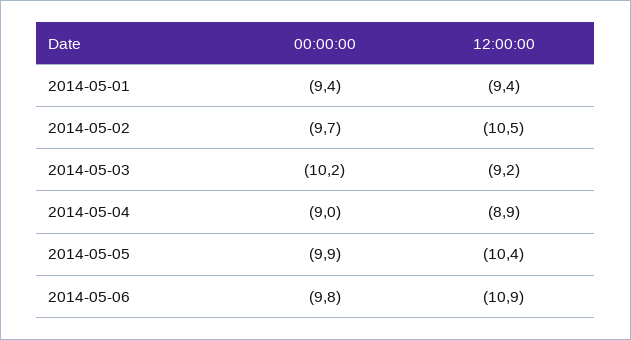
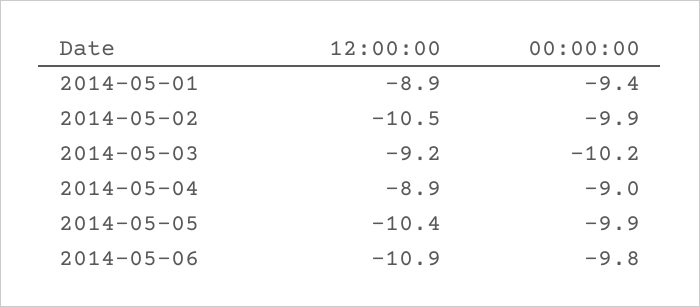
12:00:00, 2014-05-01: -9.4 -> -8.9
00:00:00, 2014-05-02: -9.7 -> -9.9

